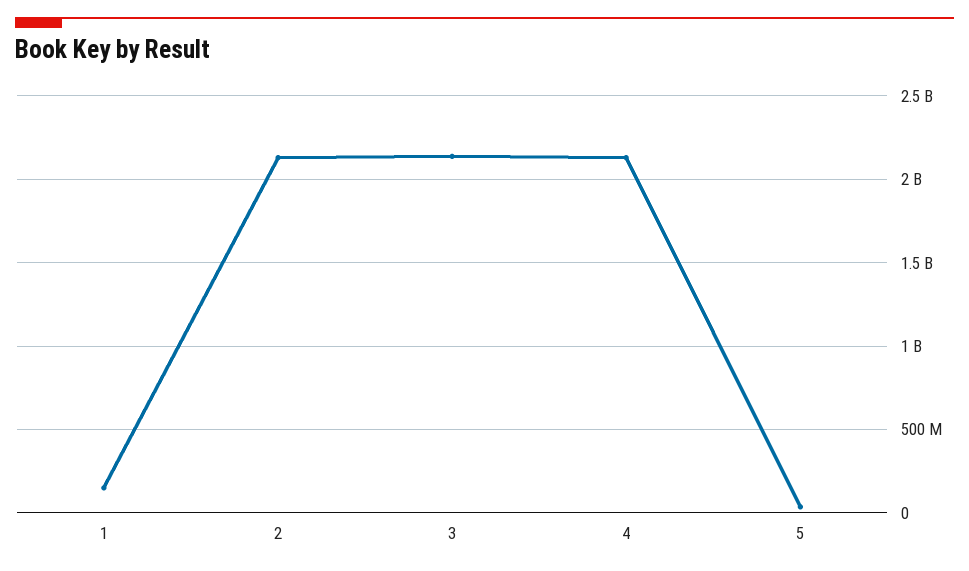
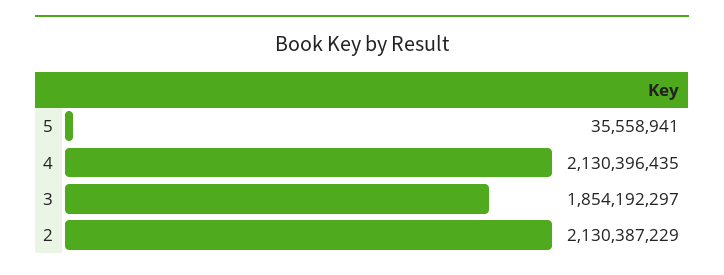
1: 150000000 -> none
3: 2150000000 -> 1854192297

